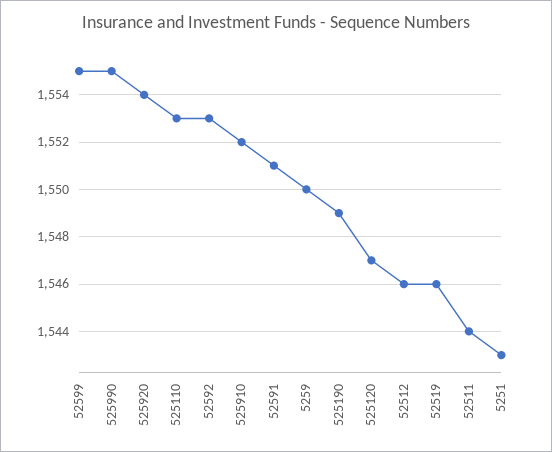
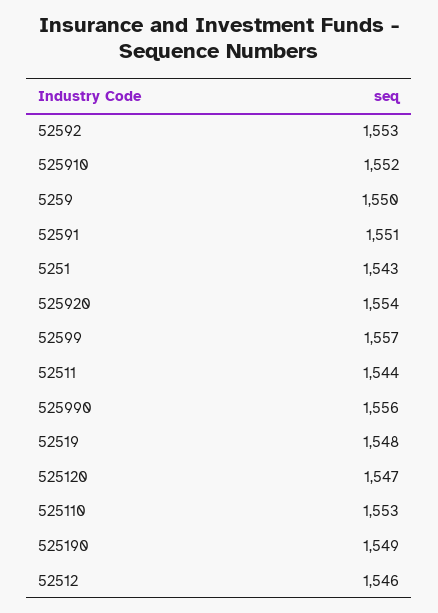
52599: 1555 -> 1557
525990: 1555 -> 1556
52519: 1546 -> 1548

